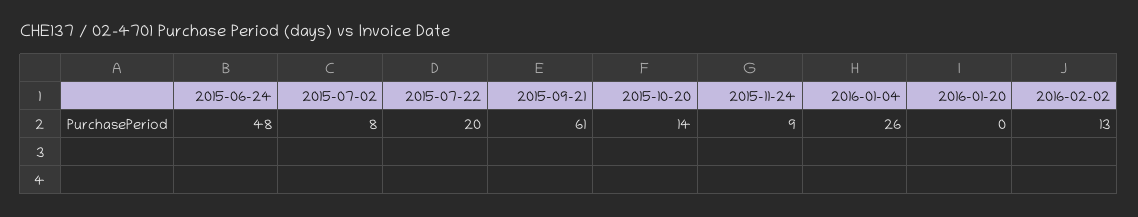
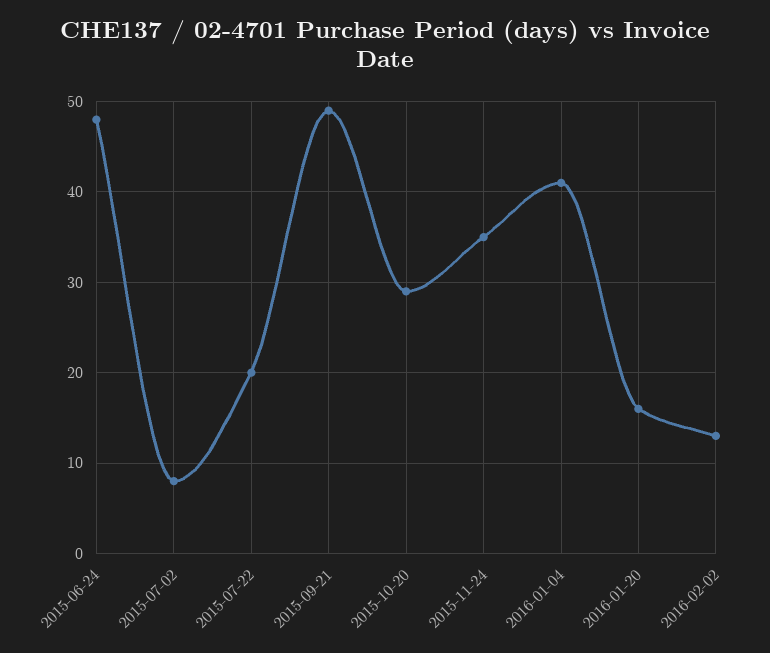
2015-09-21: 61 -> 49
2015-10-20: 14 -> 29
2015-11-24: 9 -> 35
2016-01-04: 26 -> 41
2016-01-20: 0 -> 16

